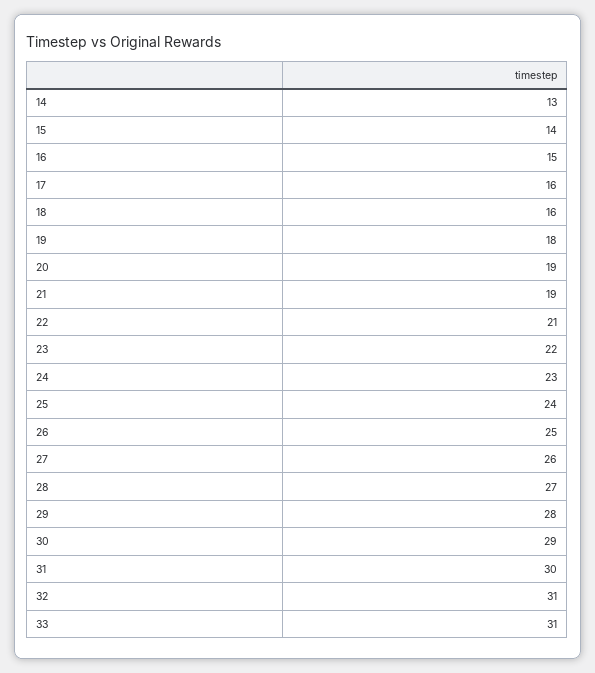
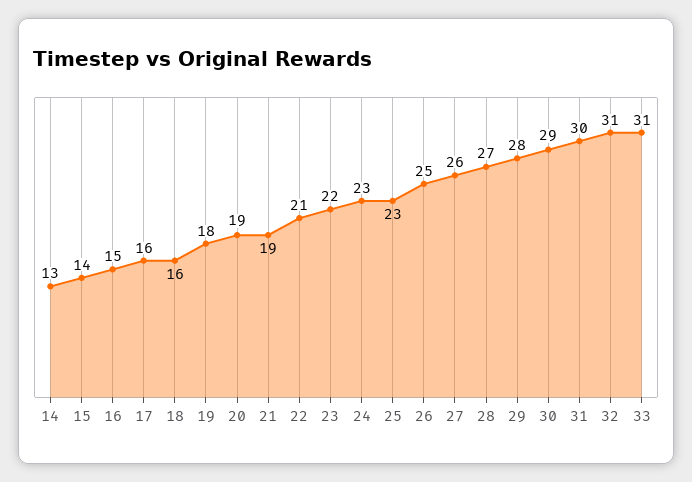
25: 24 -> 23

